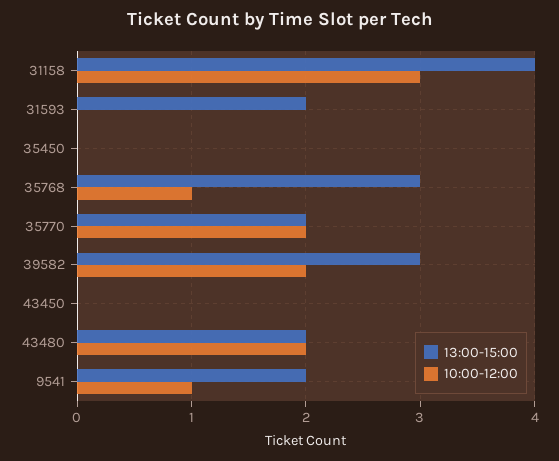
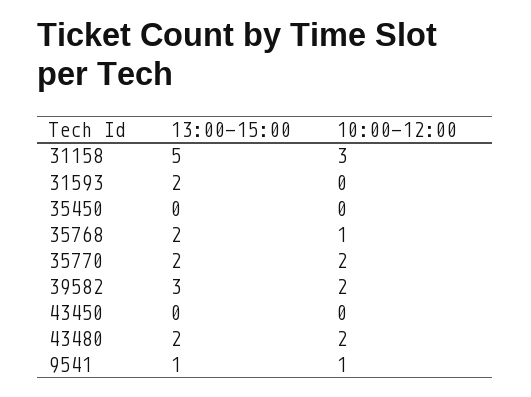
13:00-15:00, 31158: 4 -> 5
13:00-15:00, 35768: 3 -> 2
13:00-15:00, 9541: 2 -> 1

